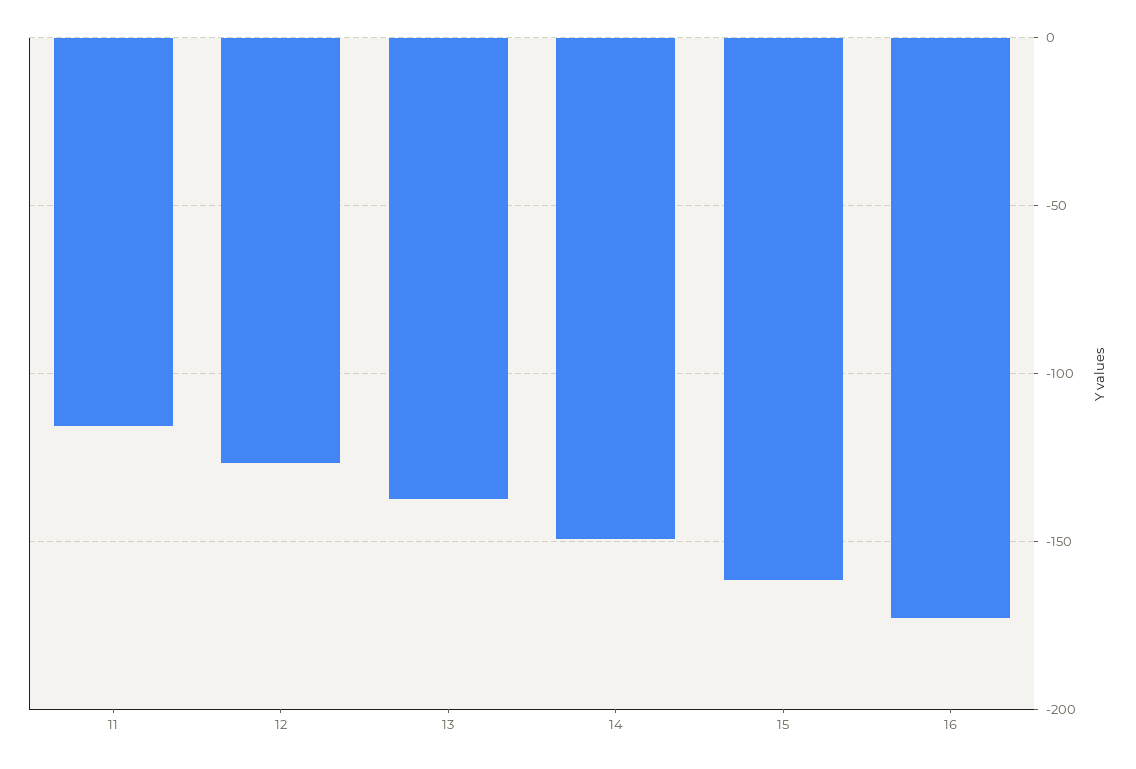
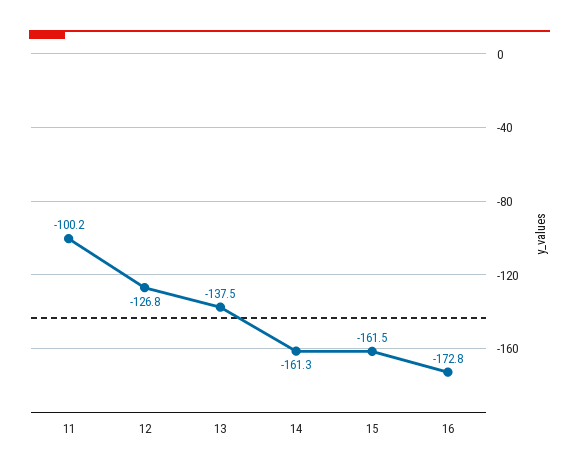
11: -115 -> -100.2
14: -150 -> -161.3

